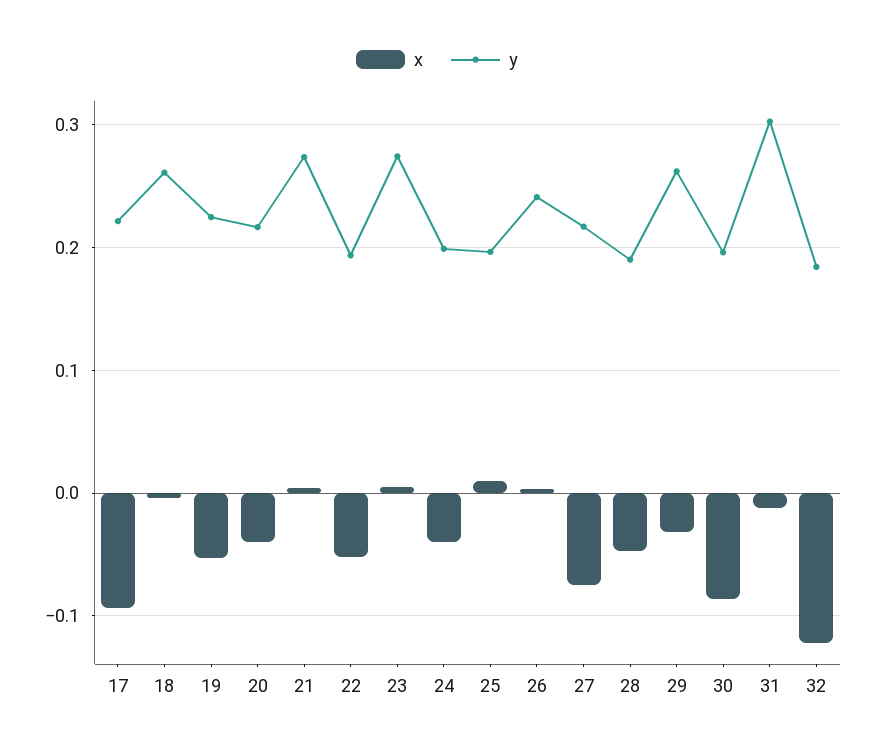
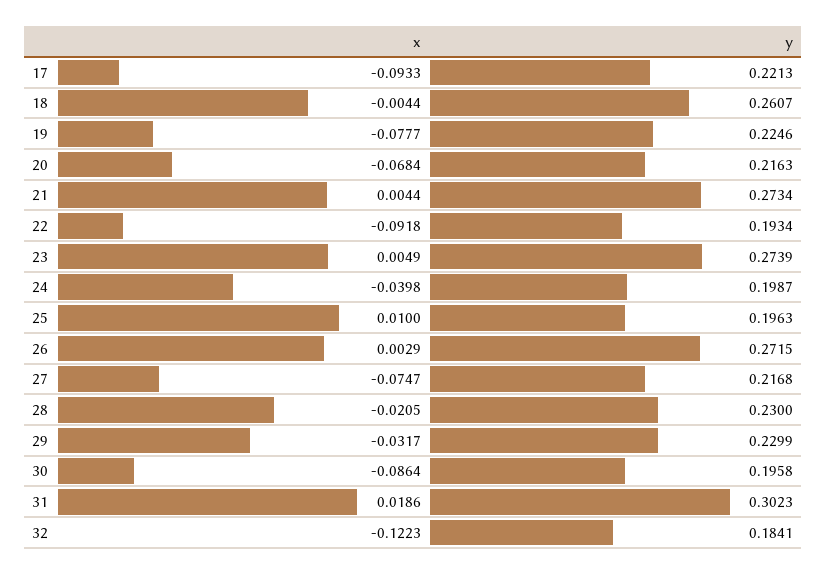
x, 19: -0.05 -> -0.0777
x, 20: -0.04 -> -0.0684
x, 22: -0.05 -> -0.0918
y, 26: 0.24 -> 0.2715
x, 28: -0.05 -> -0.0205
y, 28: 0.19 -> 0.23
y, 29: 0.26 -> 0.2299
x, 31: -0.01 -> 0.0186

